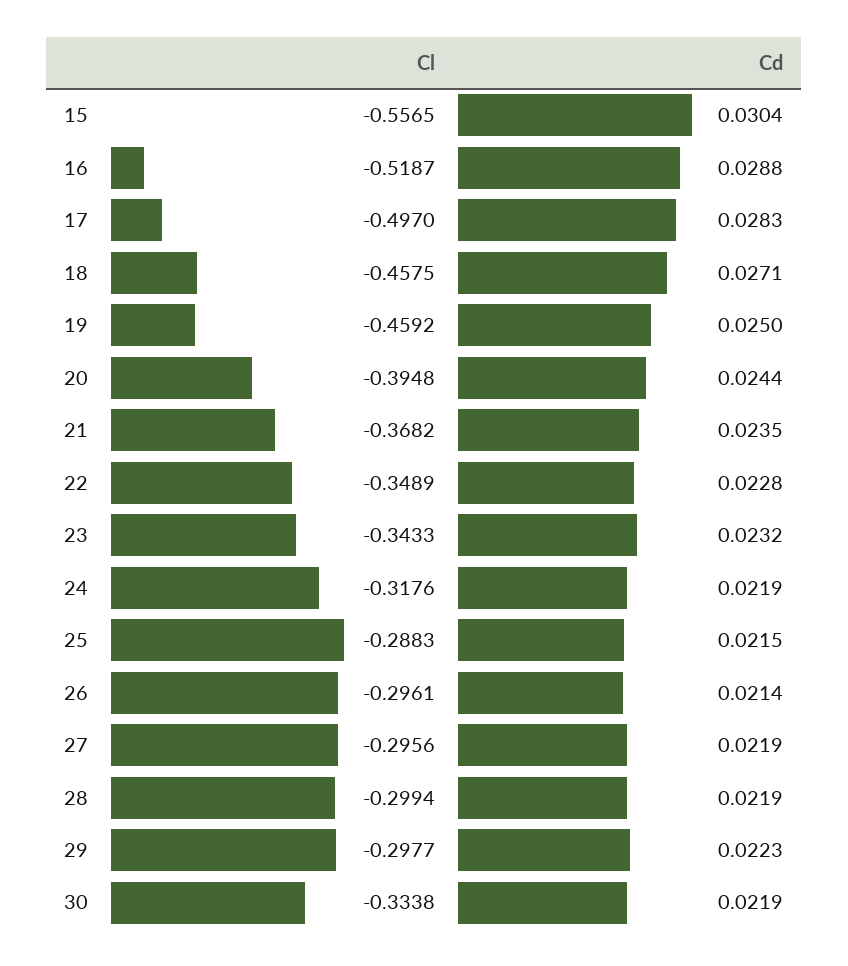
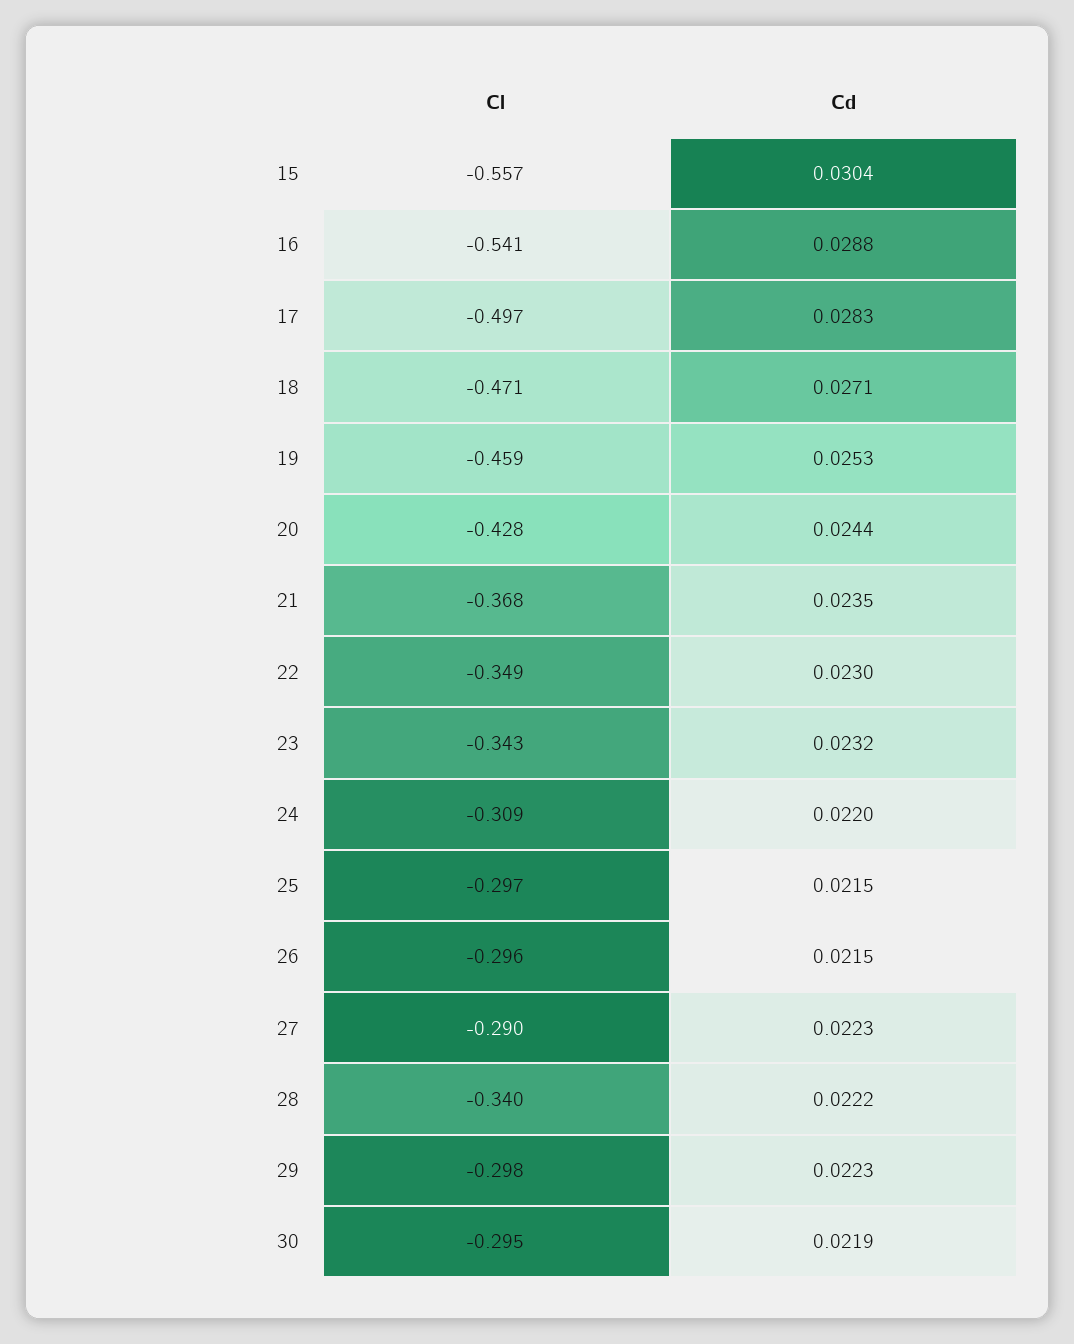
Cl, 16: -0.5187 -> -0.541
Cl, 18: -0.4575 -> -0.471
Cd, 19: 0.025 -> 0.0253
Cl, 20: -0.3948 -> -0.428
Cd, 22: 0.0228 -> 0.023
Cl, 24: -0.3176 -> -0.309
Cd, 24: 0.0219 -> 0.022
Cl, 25: -0.2883 -> -0.297
Cd, 26: 0.0214 -> 0.0215
Cl, 27: -0.2956 -> -0.29
Cd, 27: 0.0219 -> 0.0223
Cl, 28: -0.2994 -> -0.34
Cd, 28: 0.0219 -> 0.0222
Cl, 30: -0.3338 -> -0.295

